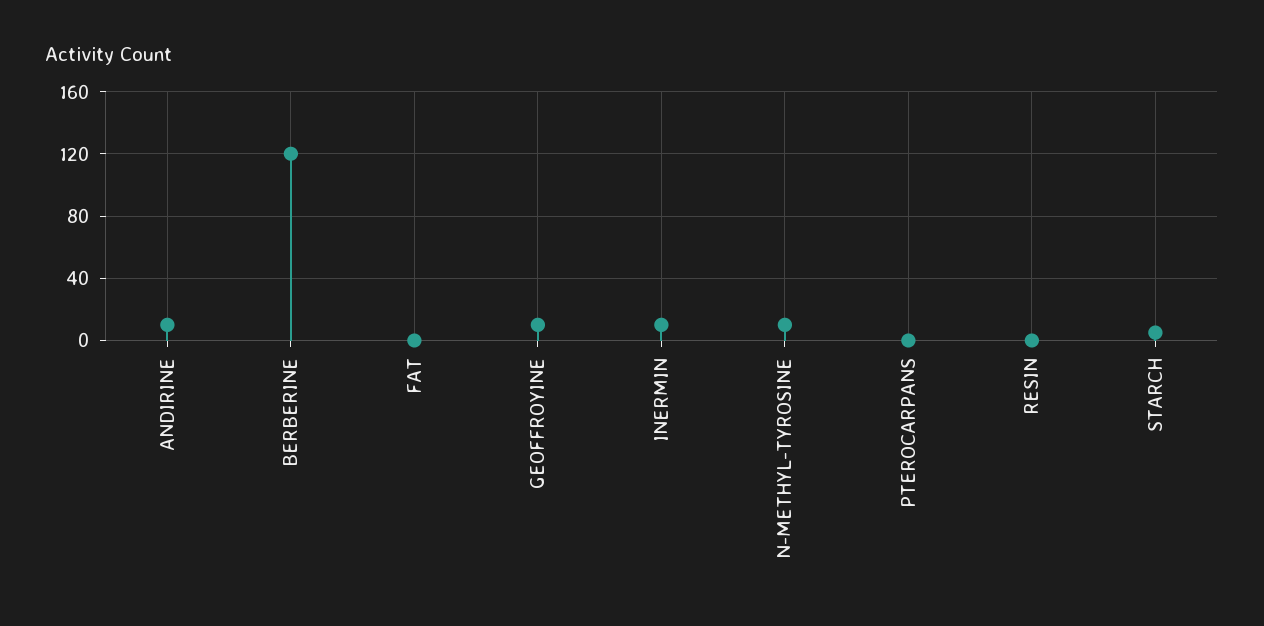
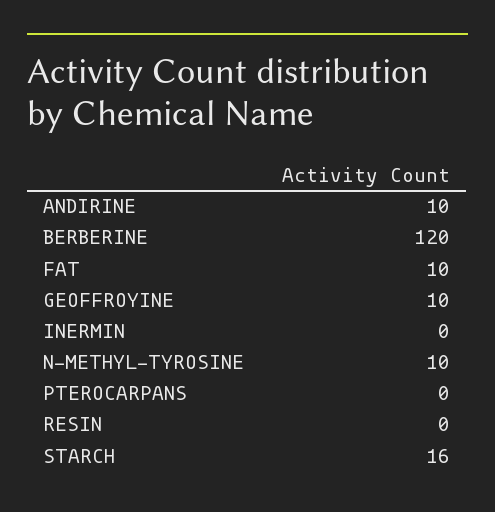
FAT: 0 -> 10
INERMIN: 10 -> 0
STARCH: 5 -> 16

